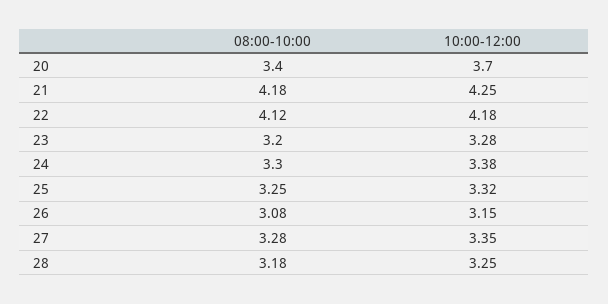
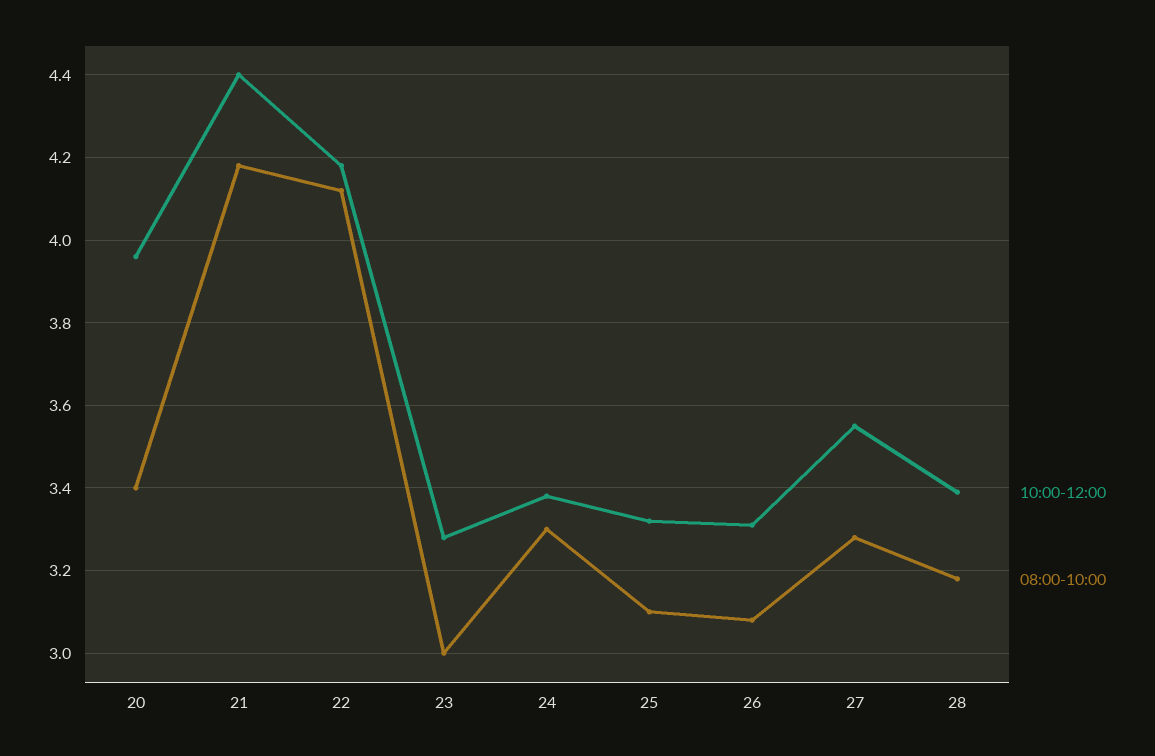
10:00-12:00, 20: 3.7 -> 3.95
10:00-12:00, 21: 4.25 -> 4.4
08:00-10:00, 23: 3.2 -> 3
08:00-10:00, 25: 3.25 -> 3.1
10:00-12:00, 26: 3.15 -> 3.3
10:00-12:00, 27: 3.35 -> 3.55
10:00-12:00, 28: 3.25 -> 3.4

